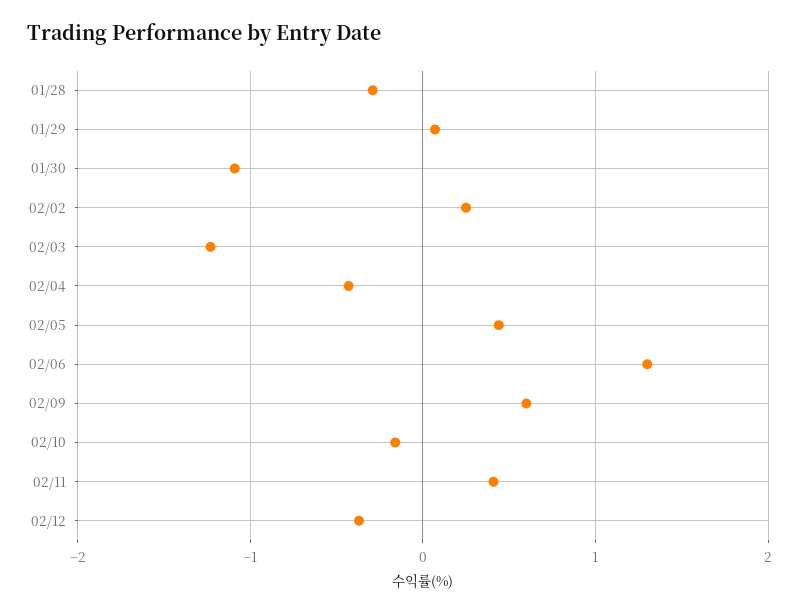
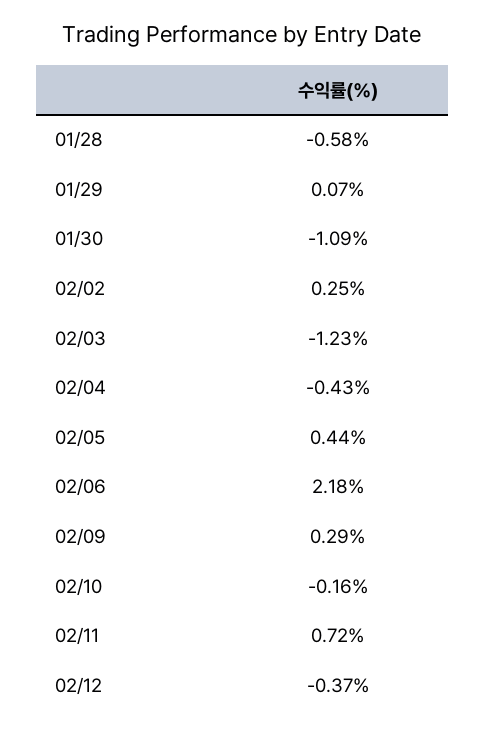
01/28: -0.3 -> -0.58
02/06: 1.3 -> 2.18
02/09: 0.6 -> 0.29
02/11: 0.4 -> 0.72

